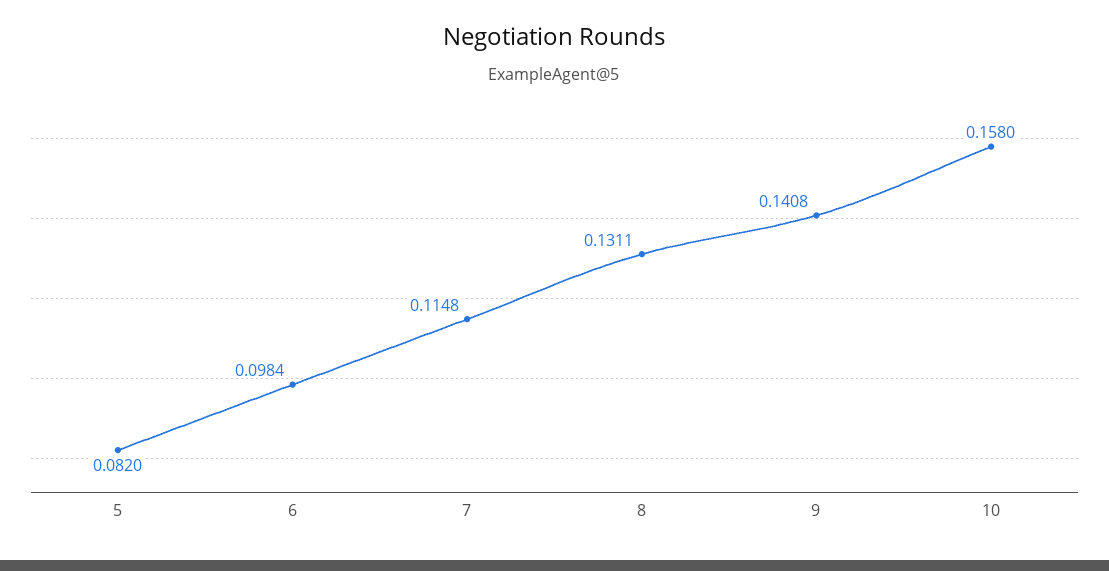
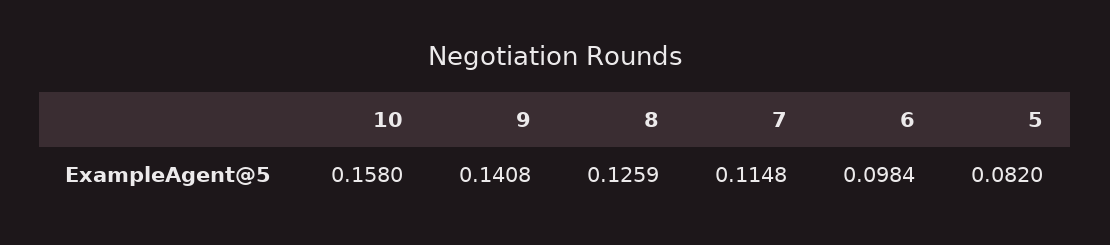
8: 0.1311 -> 0.1259

